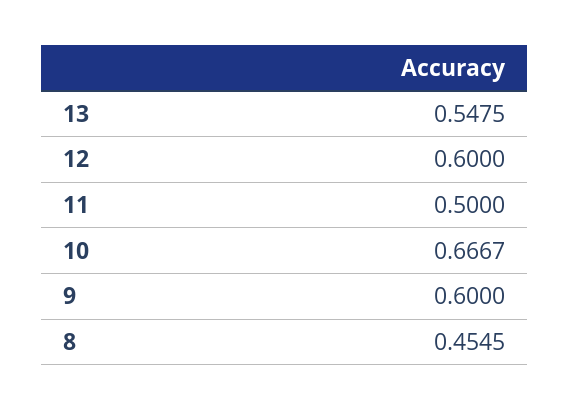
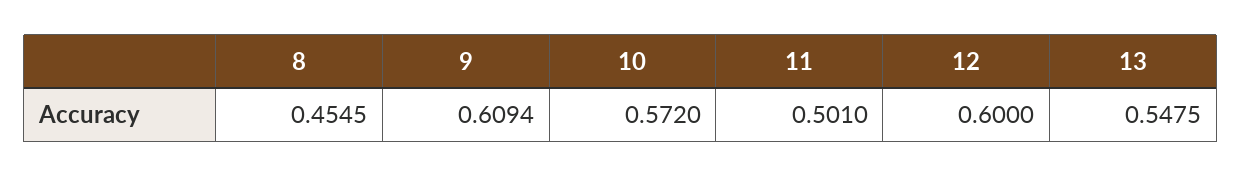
11: 0.5 -> 0.501
10: 0.6667 -> 0.572
9: 0.6 -> 0.6094

